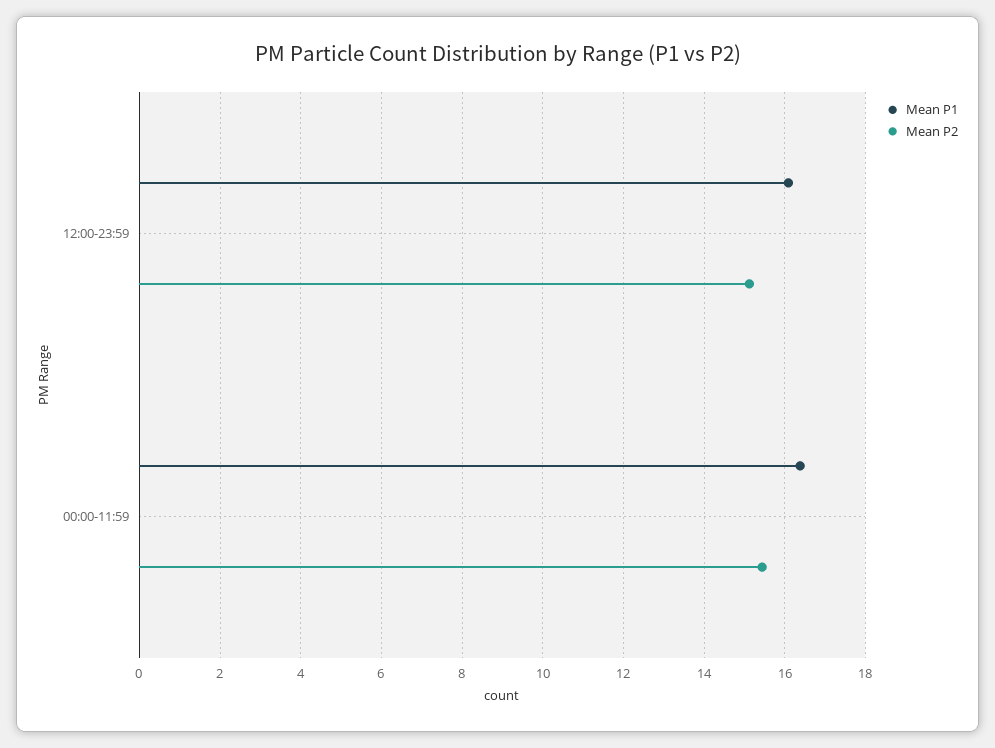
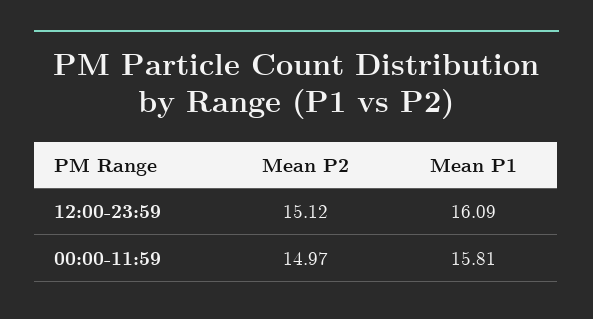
Mean P1, 00:00-11:59: 16.4 -> 15.81
Mean P2, 00:00-11:59: 15.4 -> 14.97

